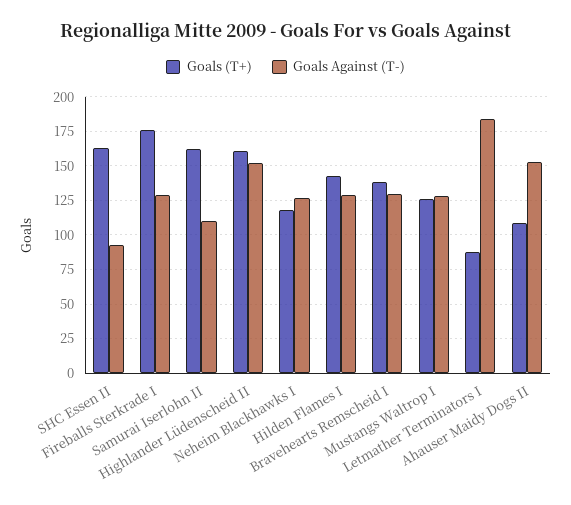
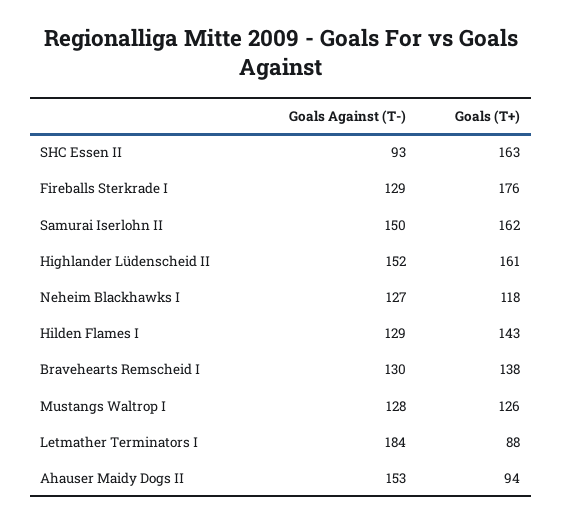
Goals Against (T-), Samurai Iserlohn II: 110 -> 150
Goals (T+), Ahauser Maidy Dogs II: 110 -> 94

